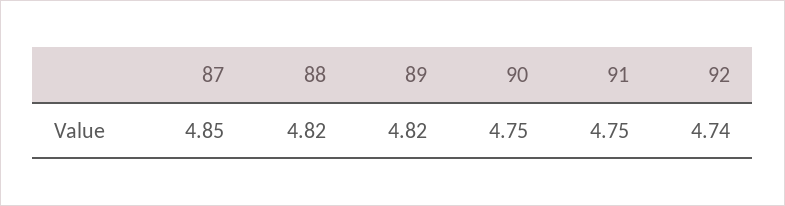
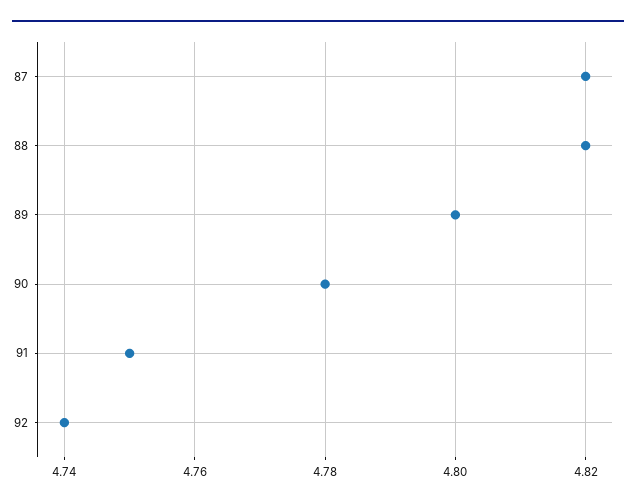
87: 4.85 -> 4.82
89: 4.82 -> 4.8
90: 4.75 -> 4.78

